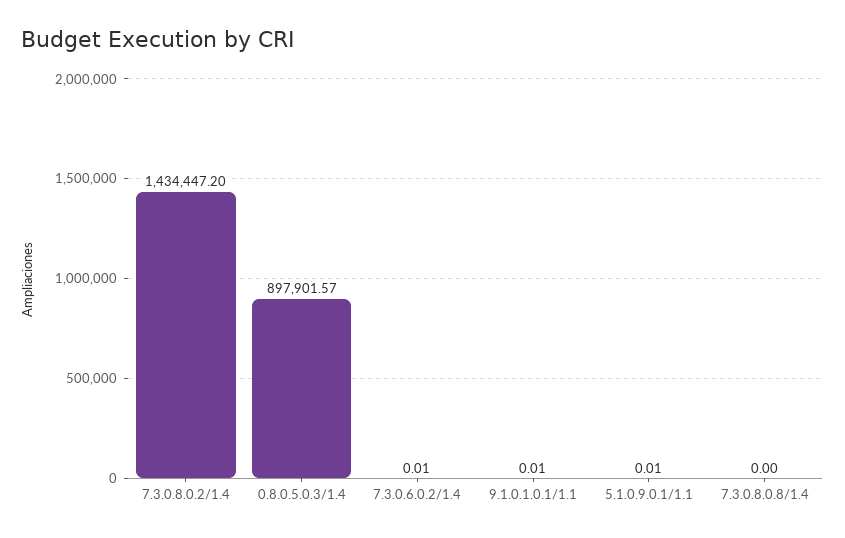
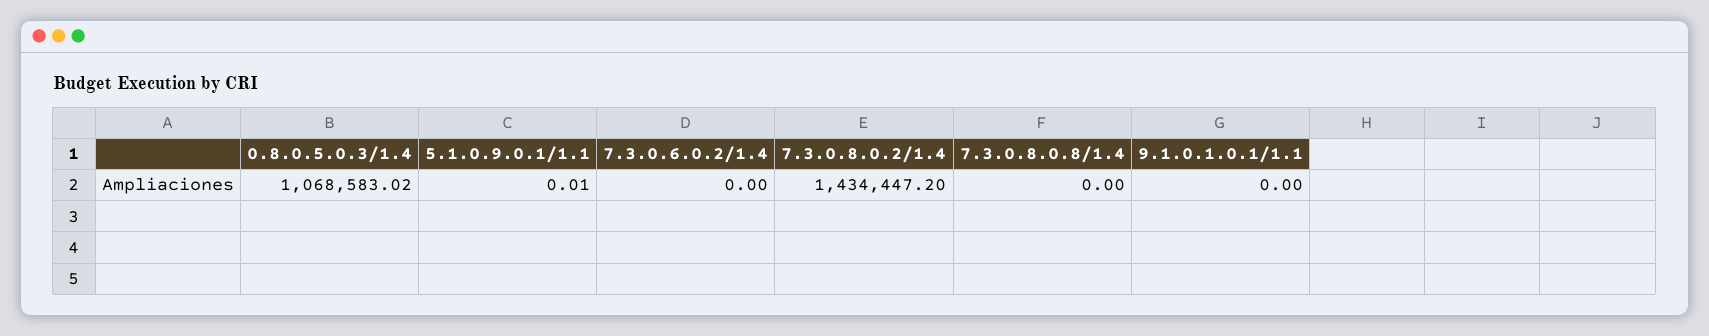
0.8.0.5.0.3/1.4: 897901.57 -> 1068583.02
7.3.0.6.0.2/1.4: 0.01 -> 0
9.1.0.1.0.1/1.1: 0.01 -> 0

